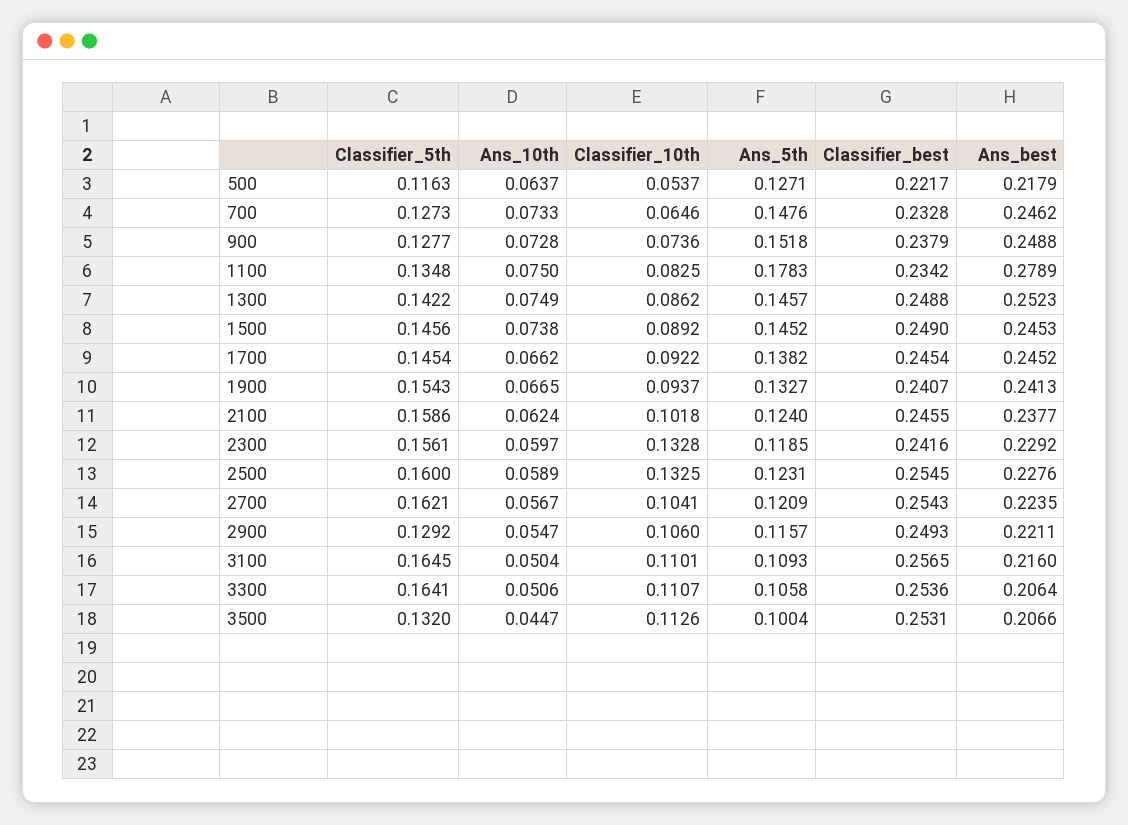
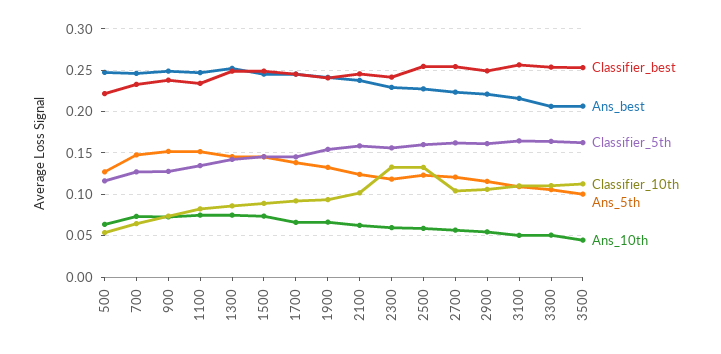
Ans_best, 500: 0.2179 -> 0.25
Ans_5th, 1100: 0.1783 -> 0.15
Ans_best, 1100: 0.2789 -> 0.25
Classifier_5th, 2900: 0.1292 -> 0.16
Classifier_5th, 3500: 0.132 -> 0.16

